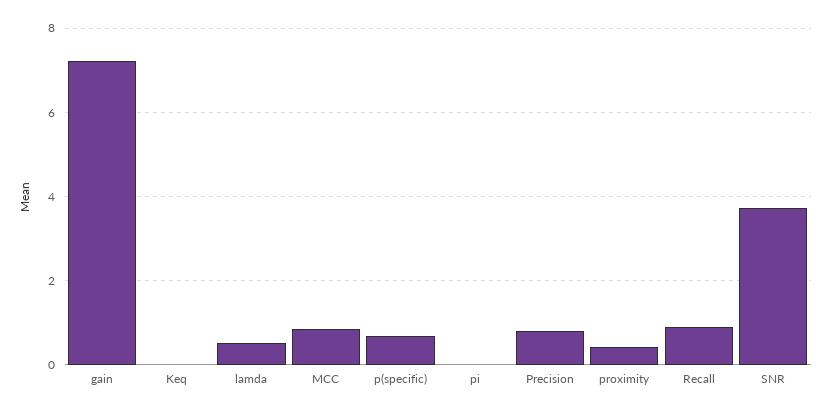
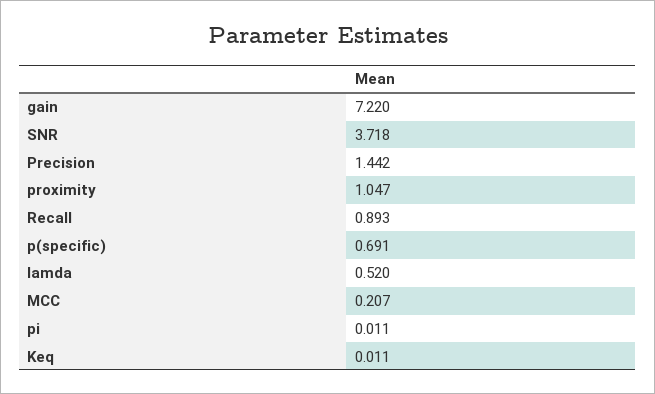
MCC: 0.8 -> 0.207
Precision: 0.8 -> 1.442
proximity: 0.4 -> 1.047

